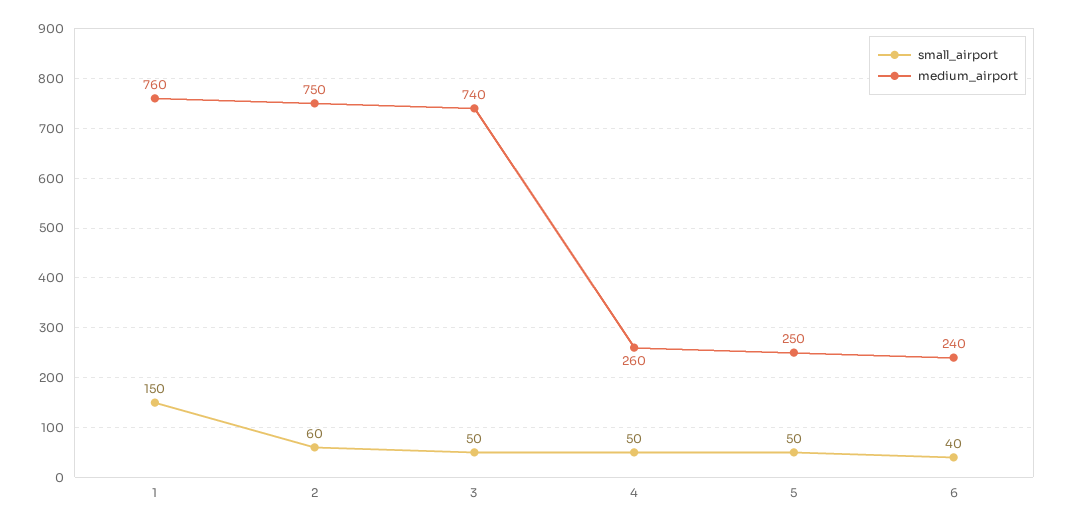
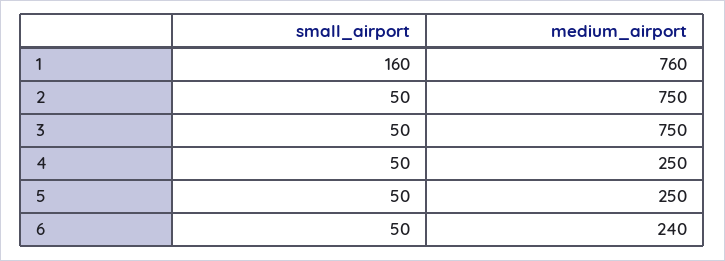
small_airport, 1: 150 -> 160
small_airport, 2: 60 -> 50
medium_airport, 3: 740 -> 750
medium_airport, 4: 260 -> 250
small_airport, 6: 40 -> 50

